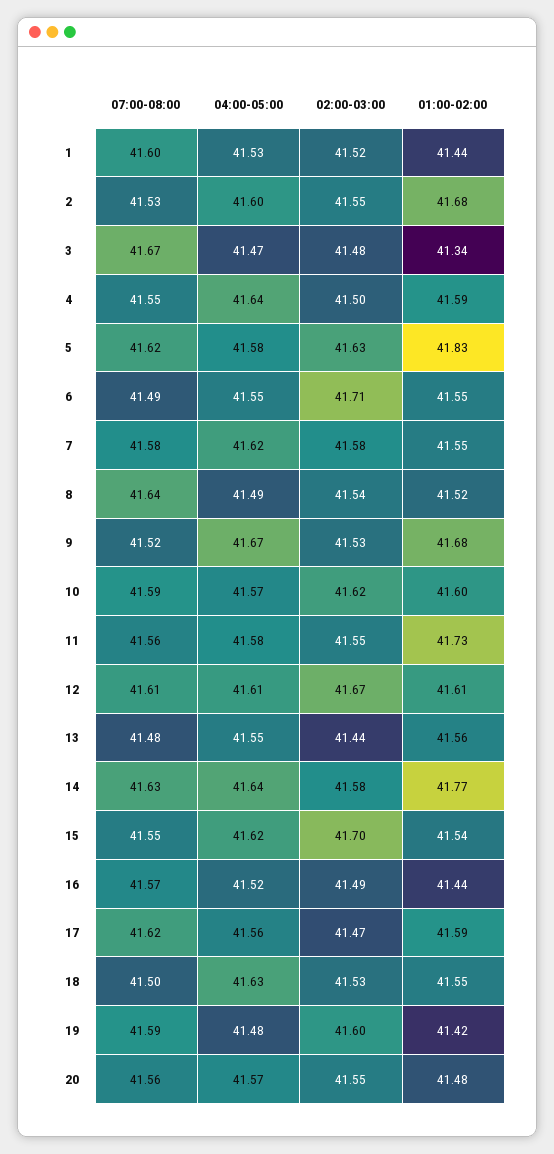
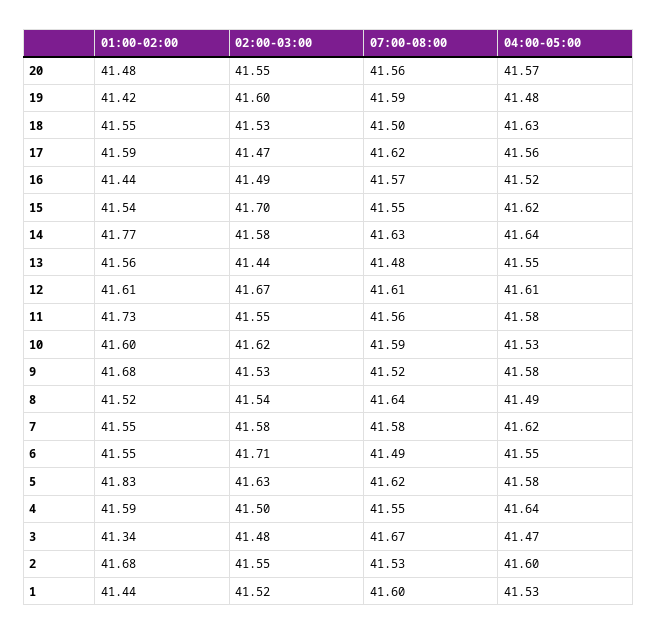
04:00-05:00, 9: 41.67 -> 41.58
04:00-05:00, 10: 41.57 -> 41.53

